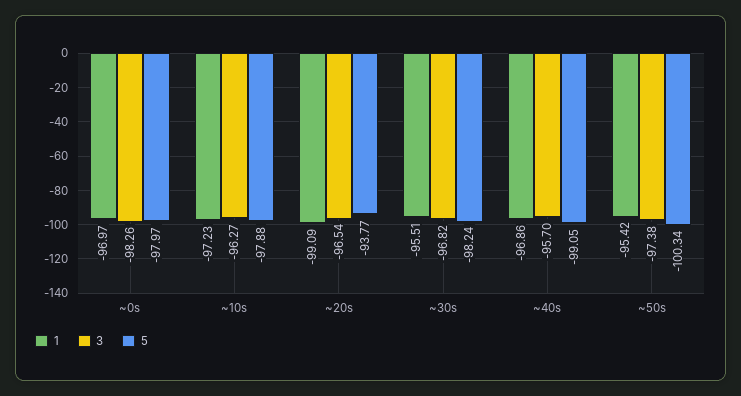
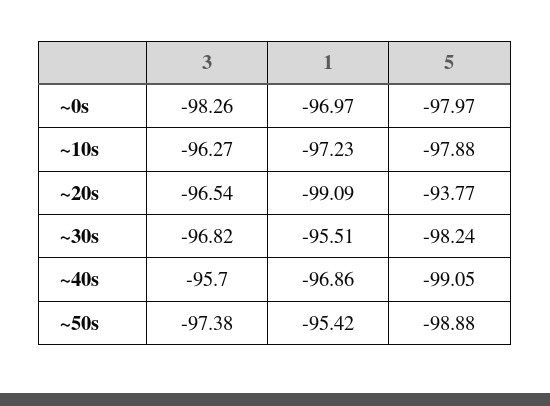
5, ~50s: -100.34 -> -98.88

